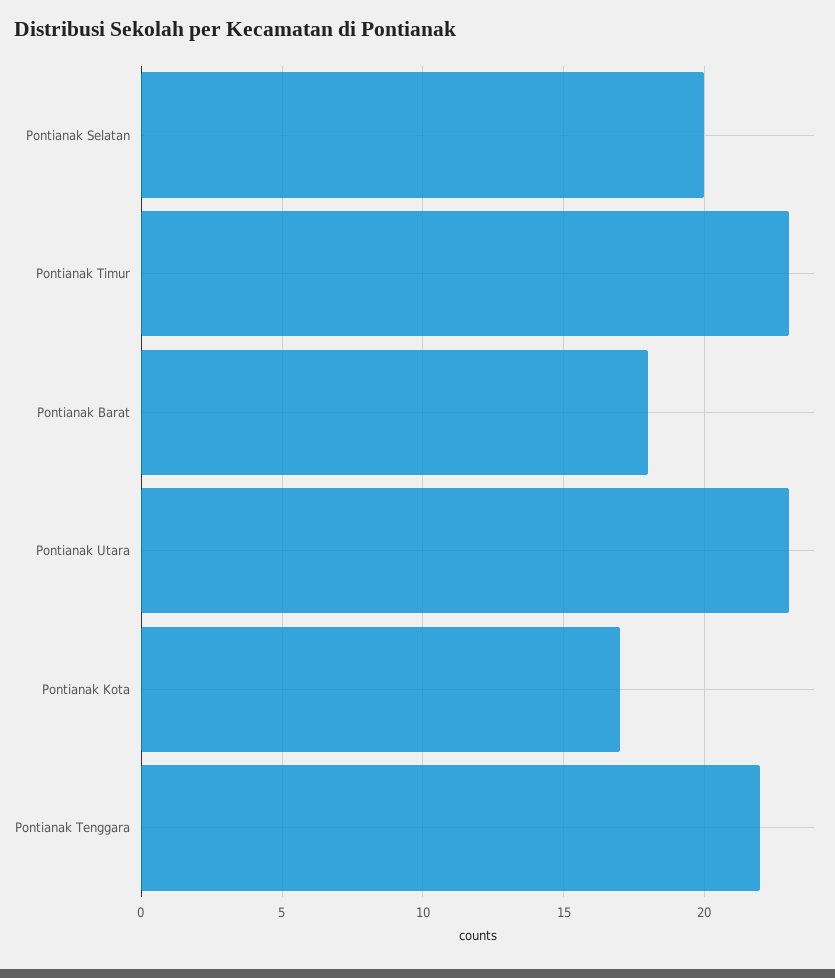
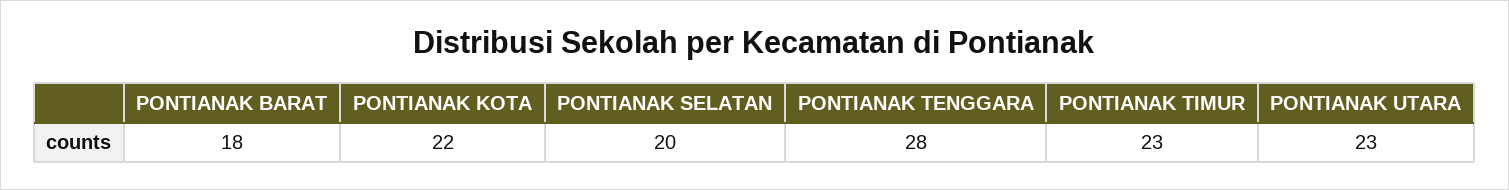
Pontianak Kota: 17 -> 22
Pontianak Tenggara: 22 -> 28

